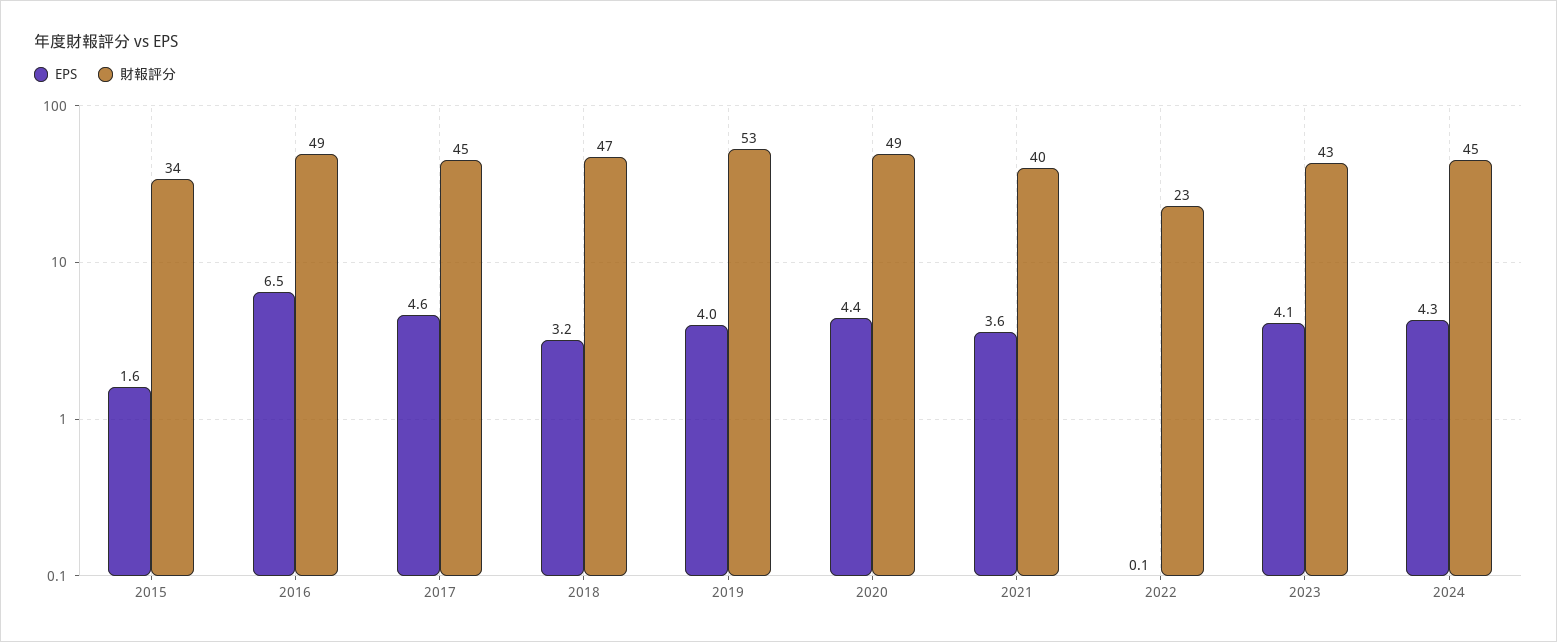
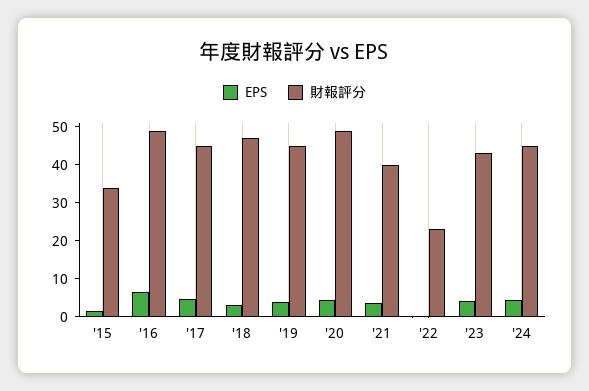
財報評分, 2019: 53 -> 45

